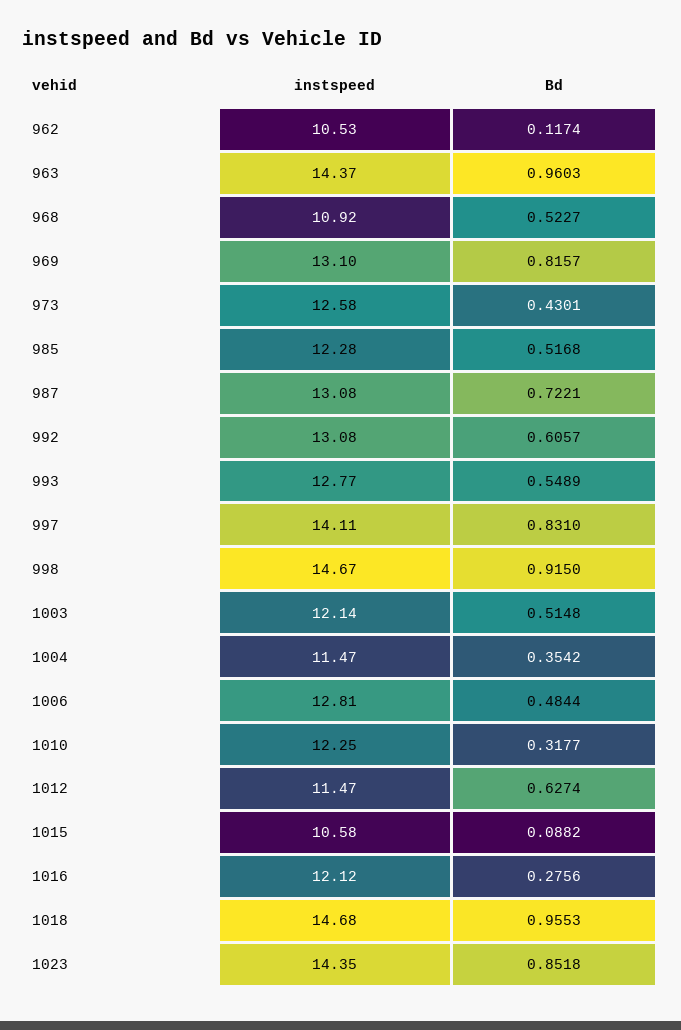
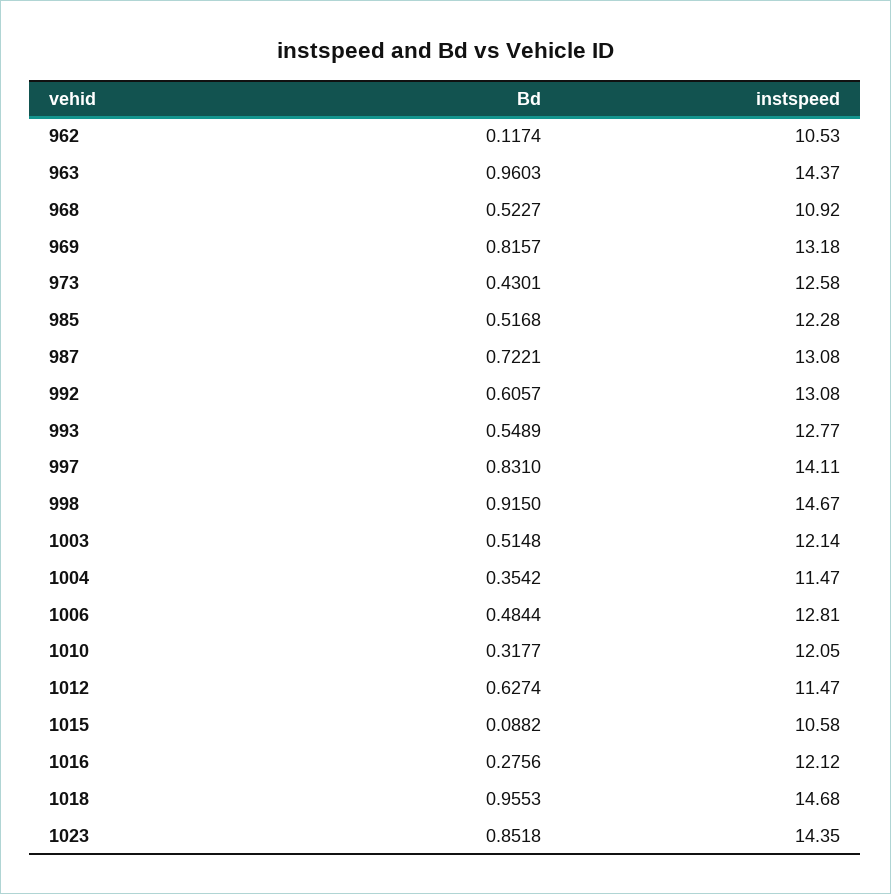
instspeed, 969: 13.1 -> 13.18
instspeed, 1010: 12.25 -> 12.05

